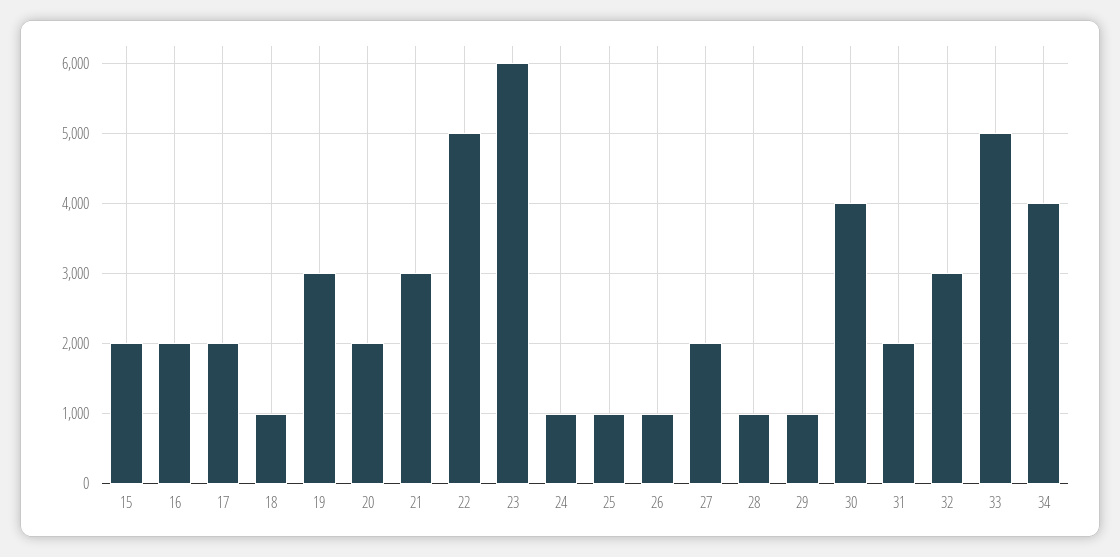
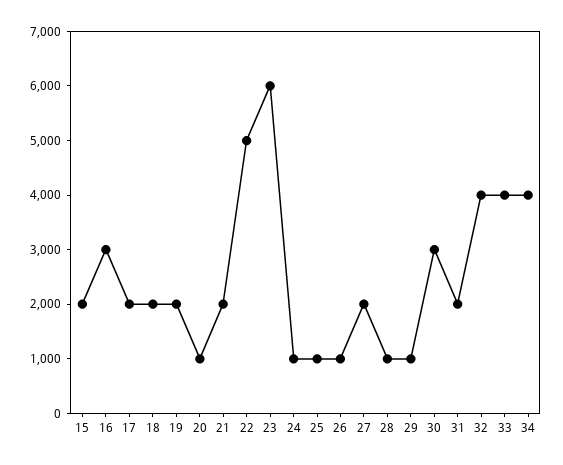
16: 2000 -> 3000
18: 1000 -> 2000
19: 3000 -> 2000
20: 2000 -> 1000
21: 3000 -> 2000
30: 4000 -> 3000
32: 3000 -> 4000
33: 5000 -> 4000

